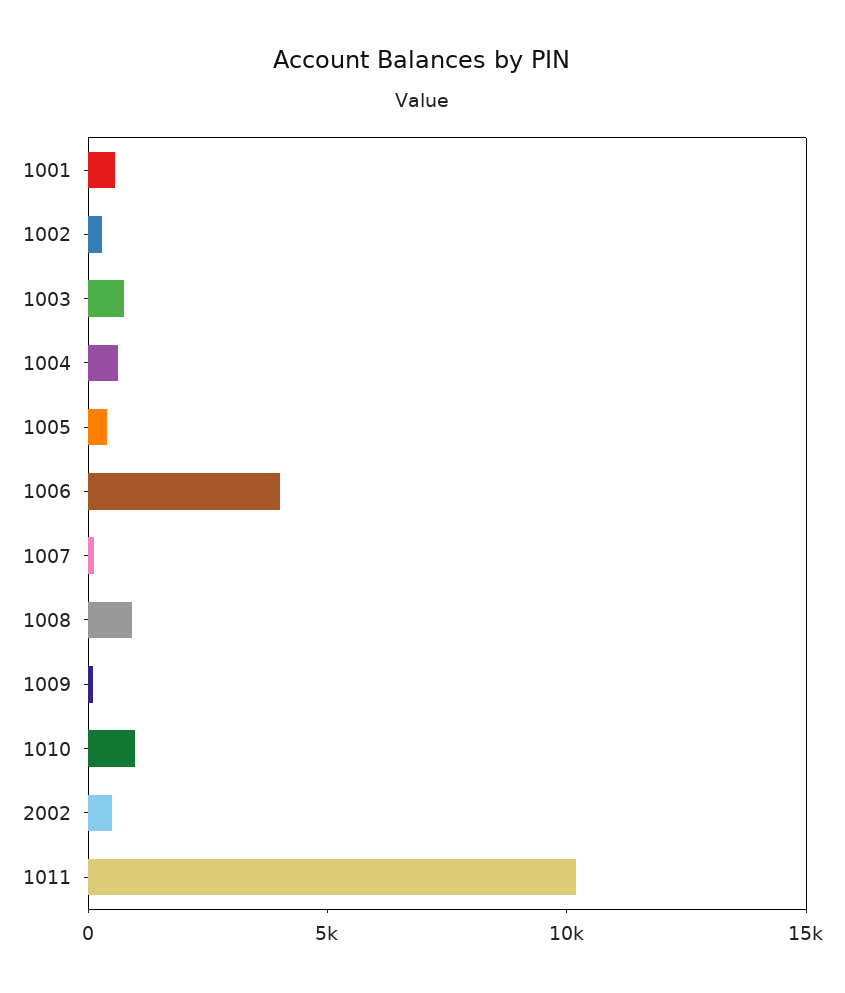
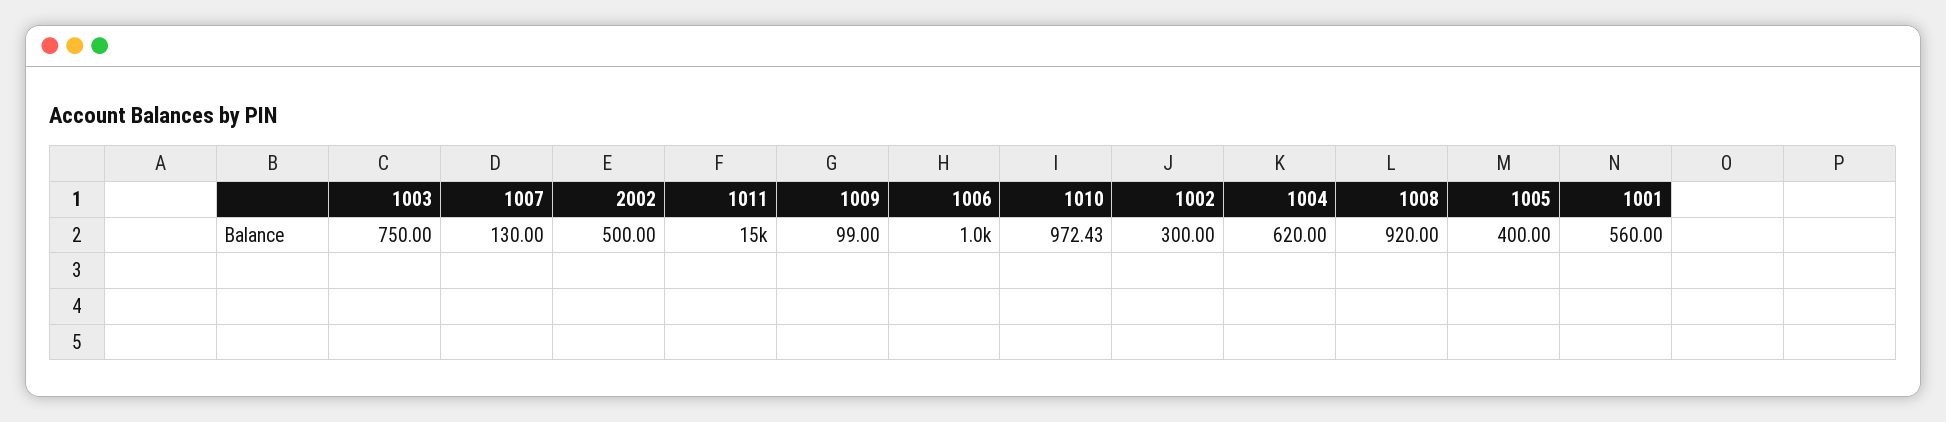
1006: 4000 -> 1000
1011: 10000 -> 15000

